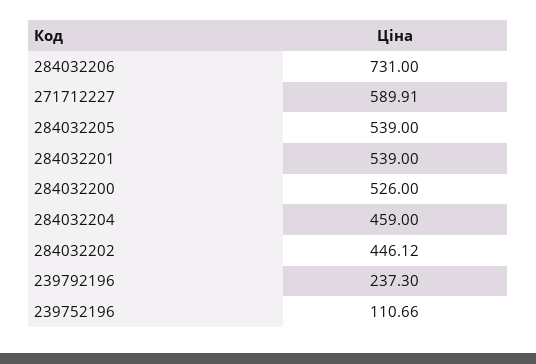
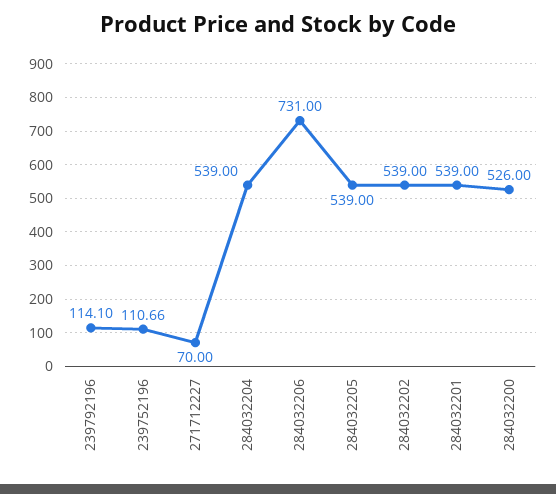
271712227: 589.91 -> 70
284032204: 459 -> 539
284032202: 446.12 -> 539
239792196: 237.3 -> 114.1

